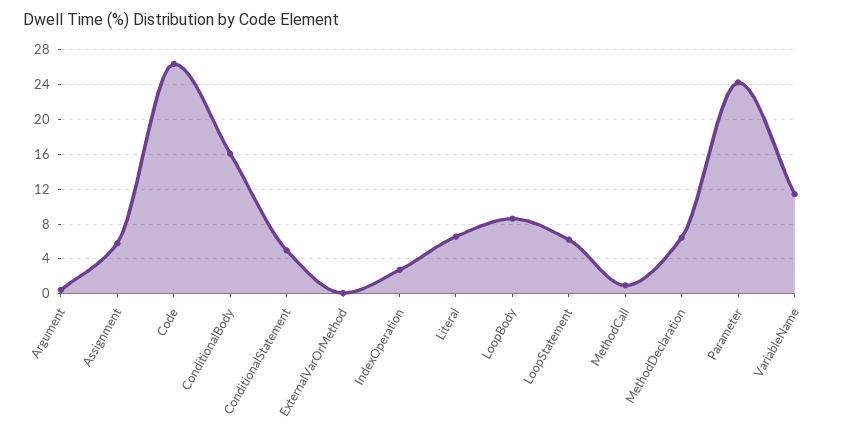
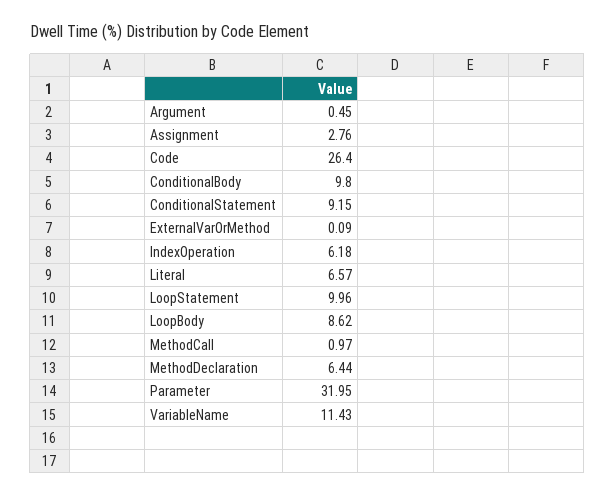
Assignment: 6 -> 2.76
ConditionalBody: 16 -> 9.8
ConditionalStatement: 5 -> 9.15
IndexOperation: 3 -> 6.18
LoopStatement: 6 -> 9.96
Parameter: 24 -> 31.95

